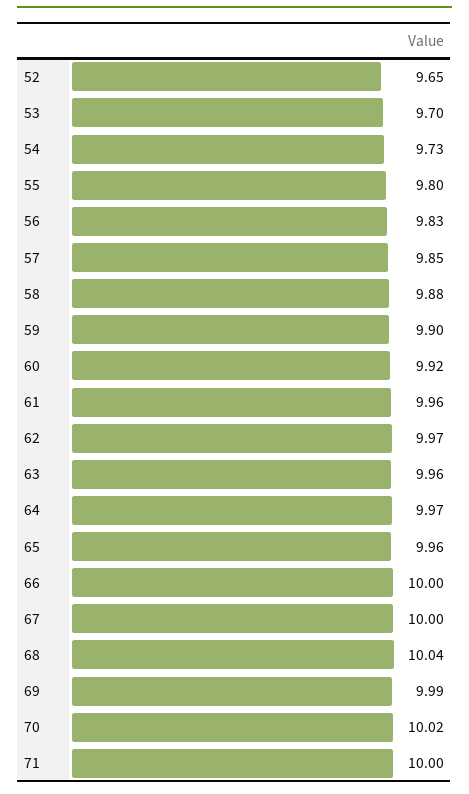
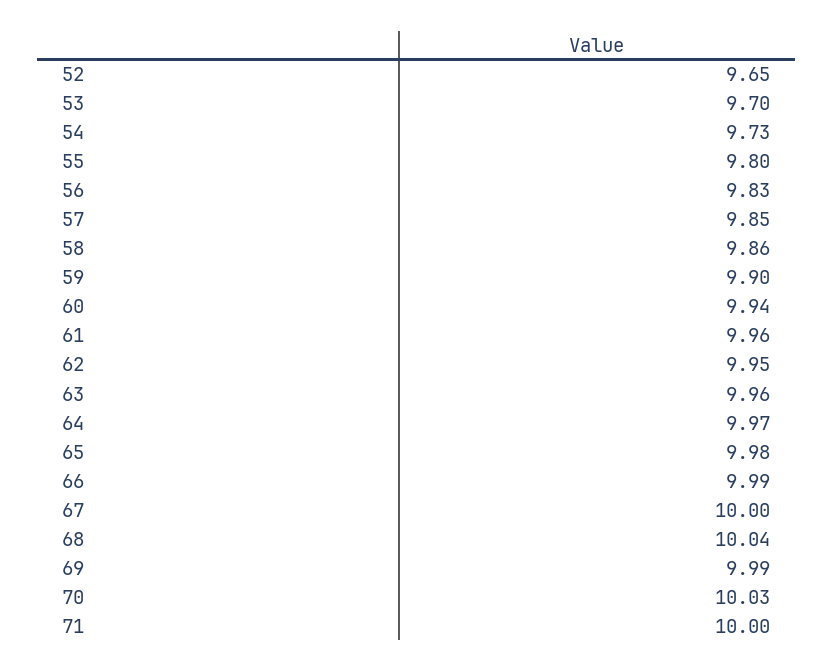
58: 9.88 -> 9.86
60: 9.92 -> 9.94
62: 9.97 -> 9.95
65: 9.96 -> 9.98
66: 10 -> 9.99
70: 10.02 -> 10.03

